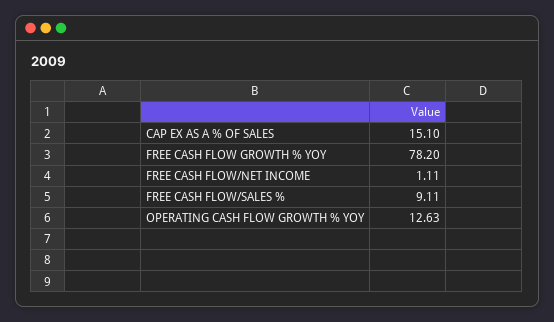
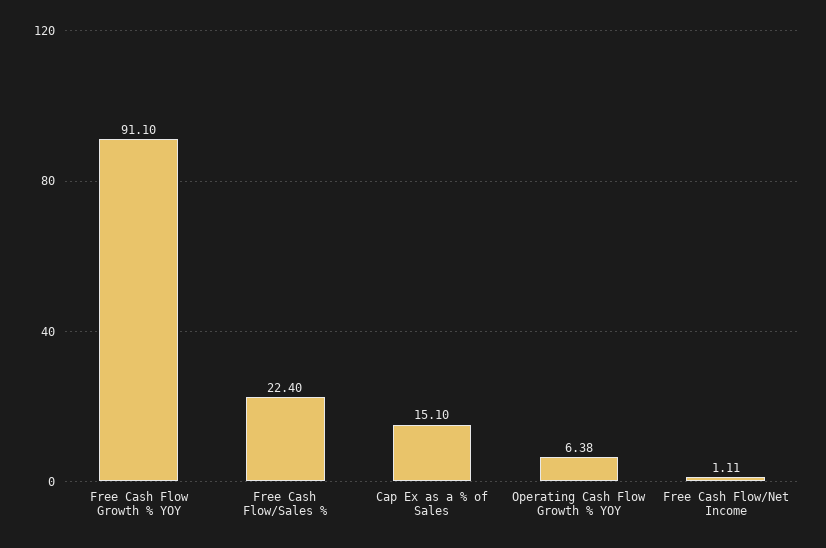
FREE CASH FLOW GROWTH % YOY: 78.2 -> 91.1
FREE CASH FLOW/SALES %: 9.11 -> 22.4
OPERATING CASH FLOW GROWTH % YOY: 12.63 -> 6.38

